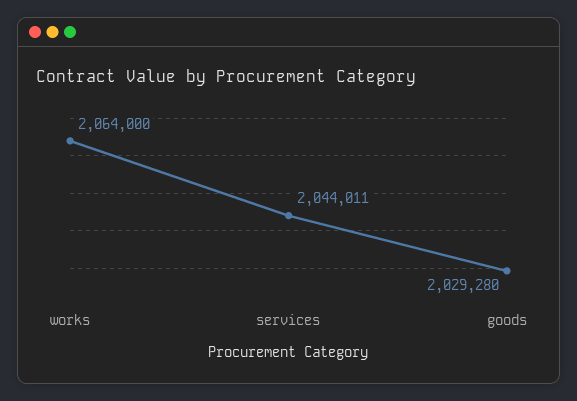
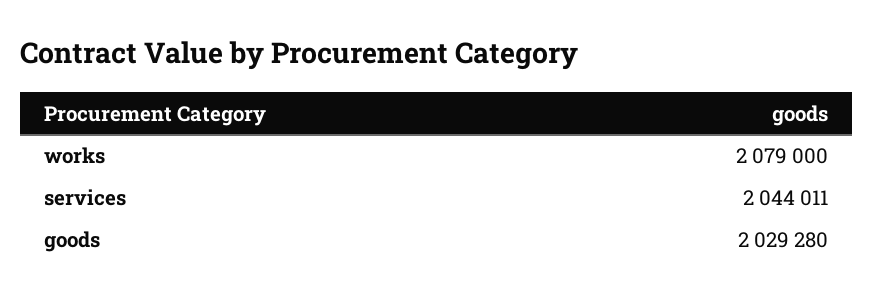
works: 2064000 -> 2079000

